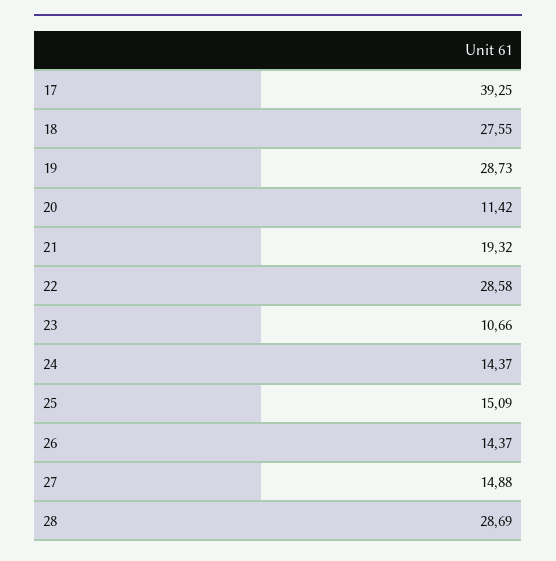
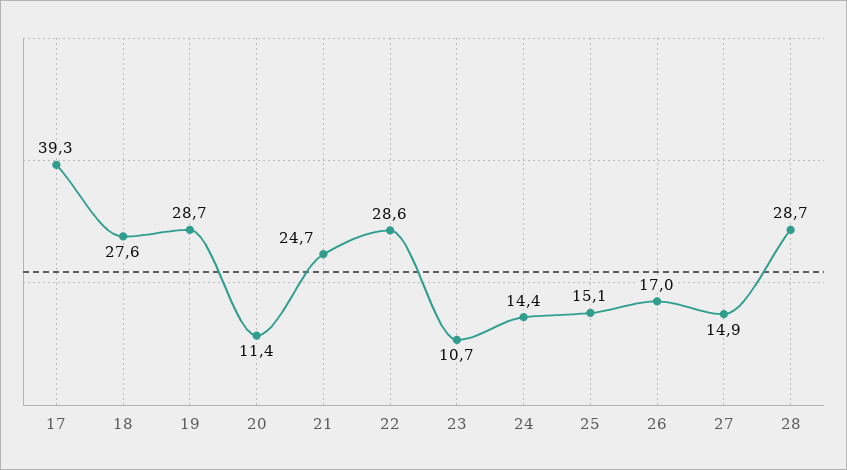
21: 19.32 -> 24.7
26: 14.37 -> 17

